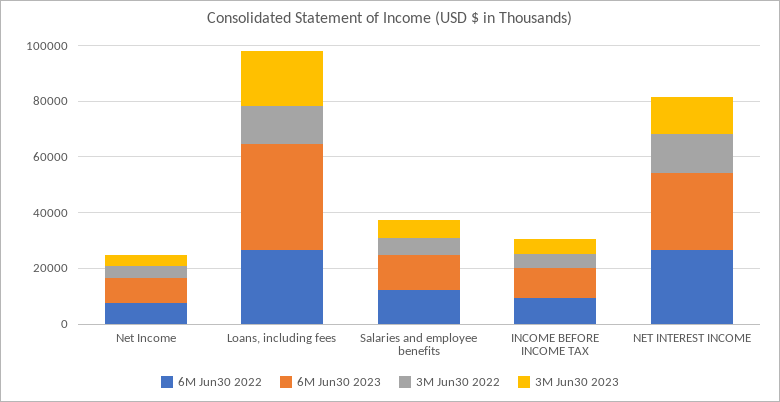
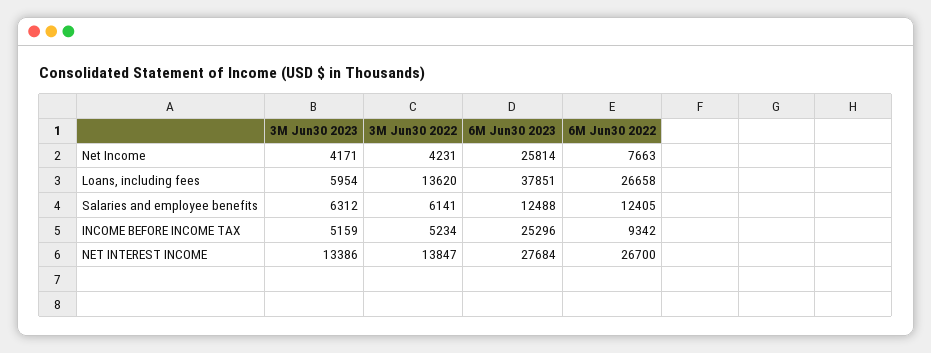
6M Jun30 2023, Net Income: 10000 -> 25814
3M Jun30 2023, Loans, including fees: 20000 -> 5954
6M Jun30 2023, INCOME BEFORE INCOME TAX: 10000 -> 25296

